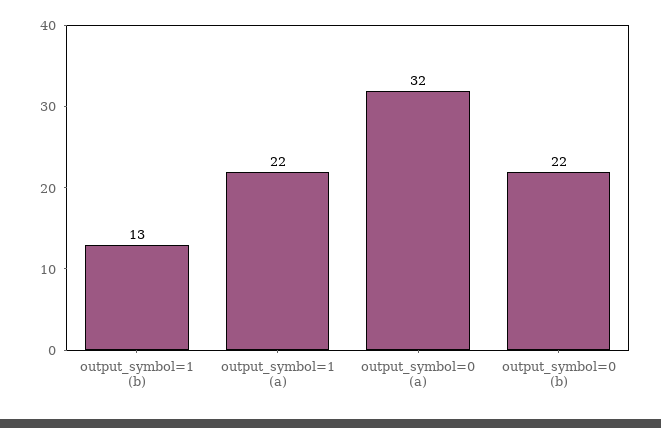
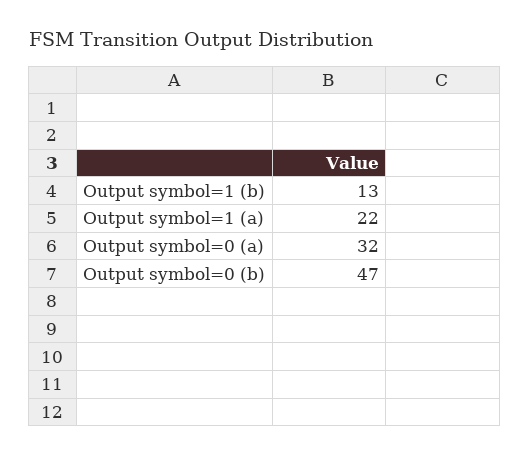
output_symbol=0 (b): 22 -> 47

